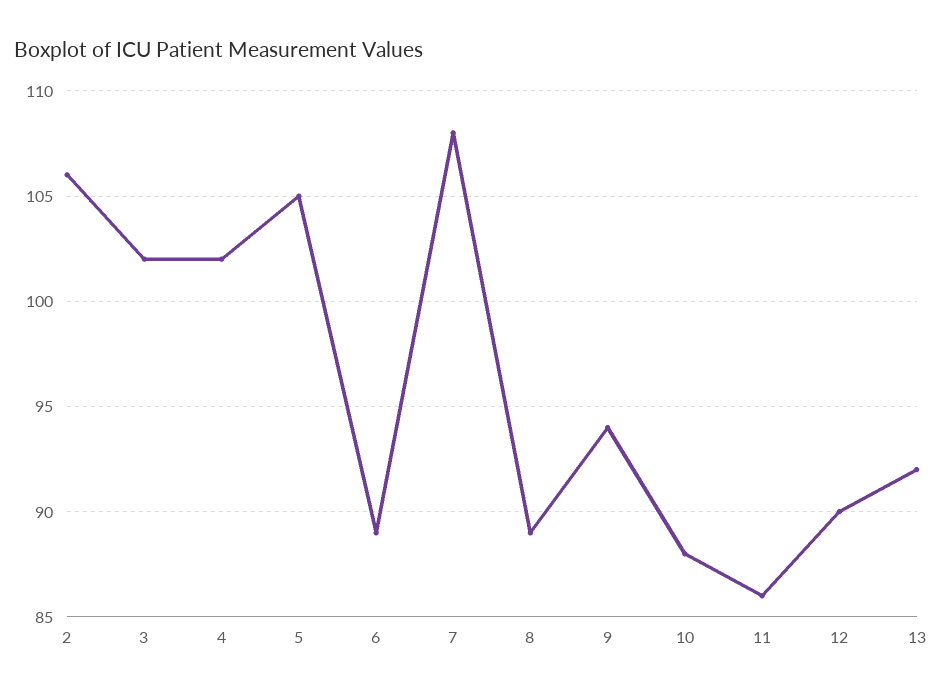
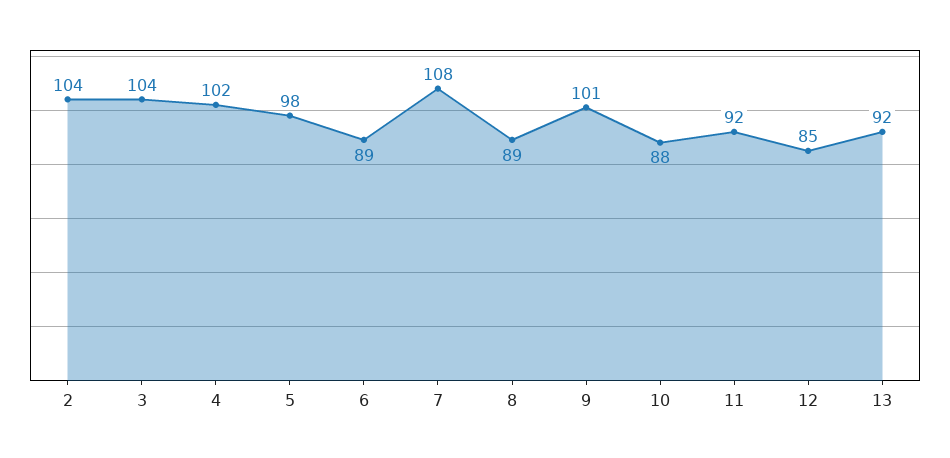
2: 106 -> 104
3: 102 -> 104
5: 105 -> 98
9: 94 -> 101
11: 86 -> 92
12: 90 -> 85

